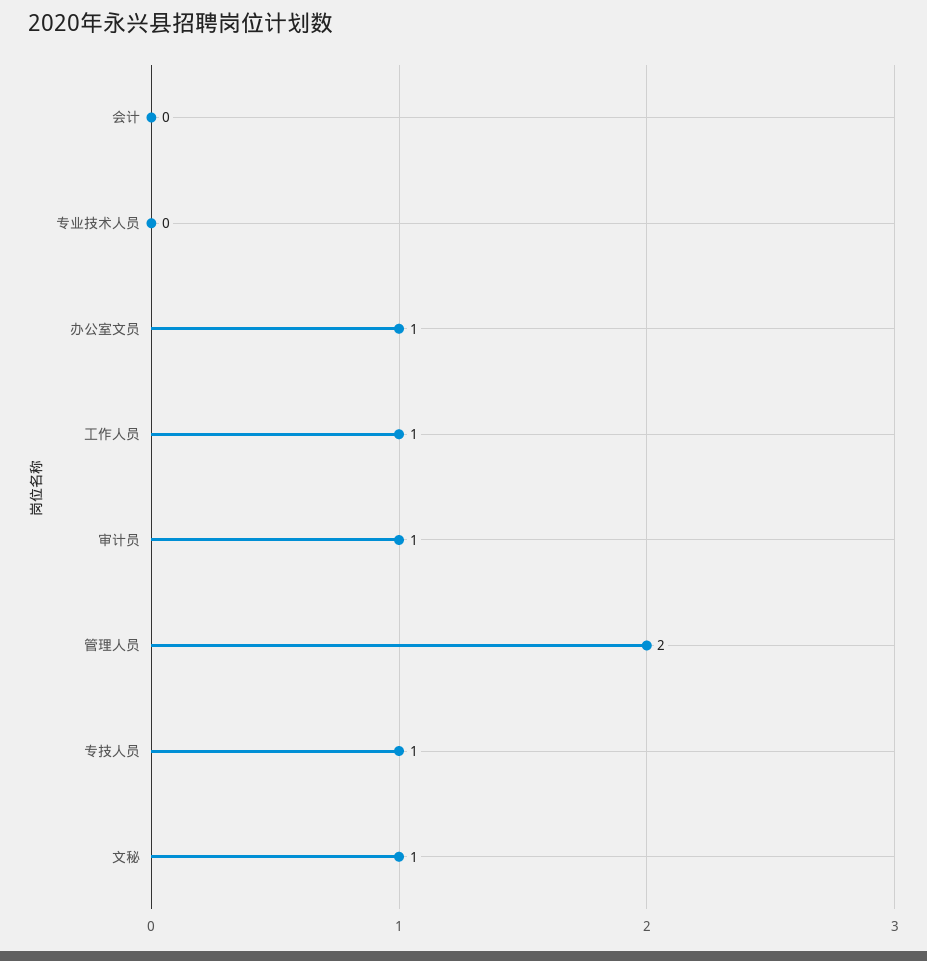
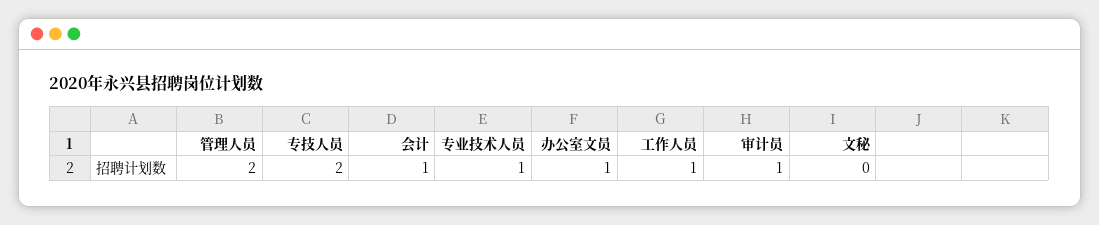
会计: 0 -> 1
专业技术人员: 0 -> 1
专技人员: 1 -> 2
文秘: 1 -> 0

